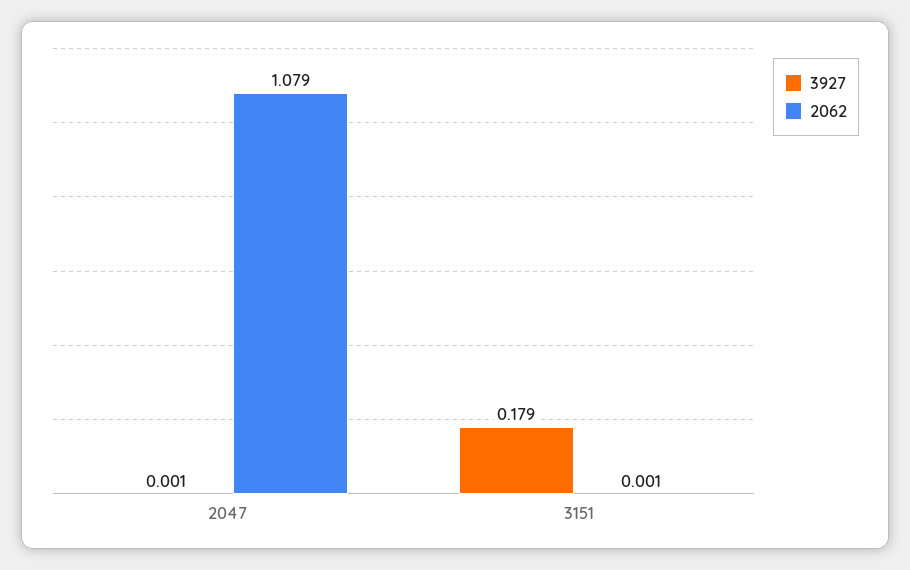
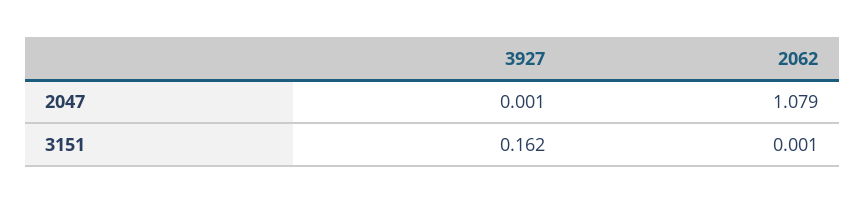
3927, 3151: 0.179 -> 0.162

